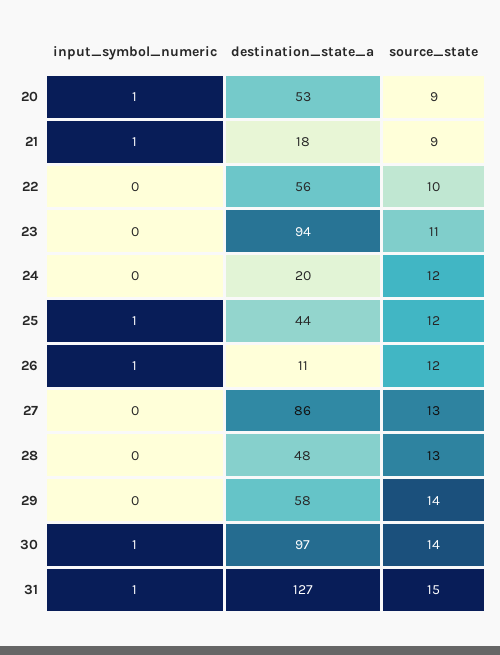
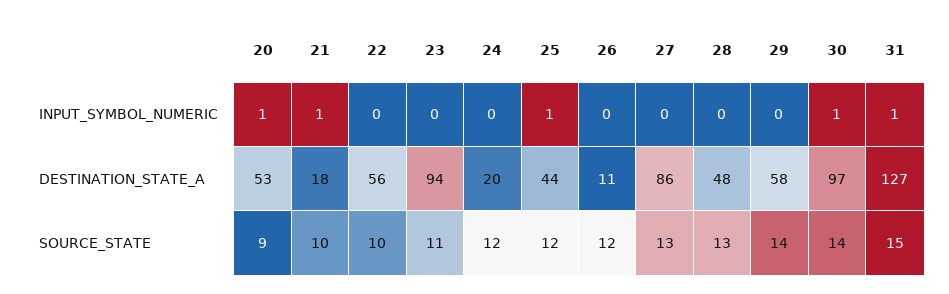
source_state, 21: 9 -> 10
input_symbol_numeric, 26: 1 -> 0

